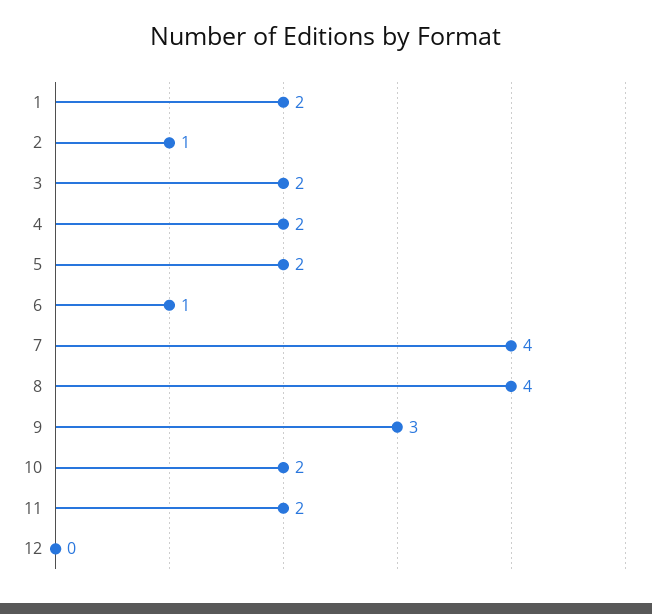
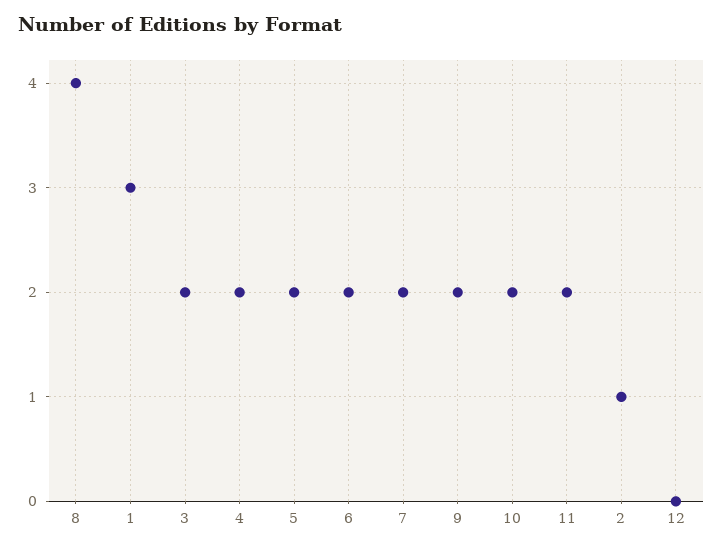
1: 2 -> 3
6: 1 -> 2
7: 4 -> 2
9: 3 -> 2

